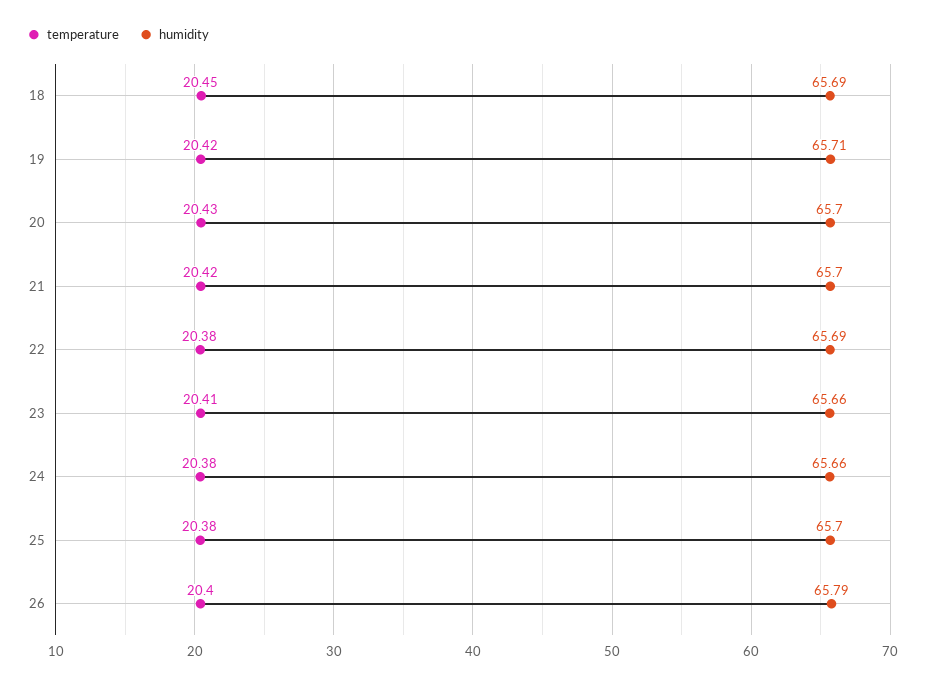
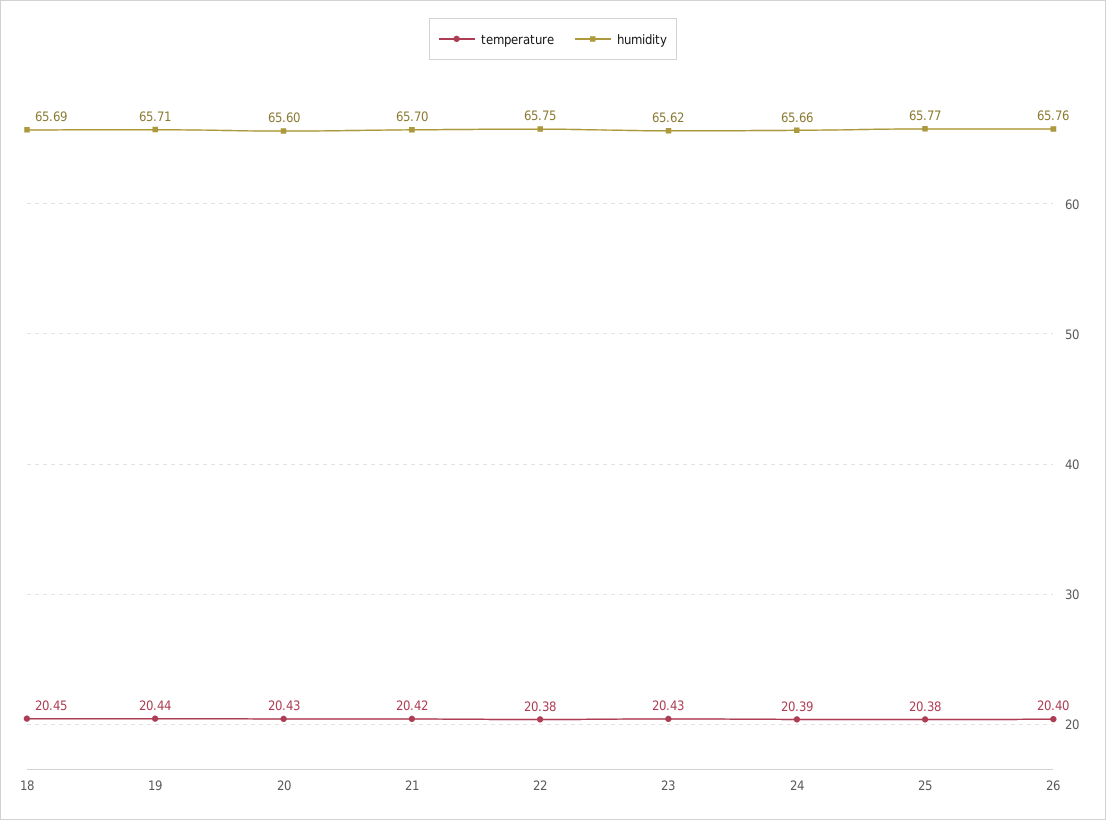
temperature, 19: 20.42 -> 20.44
humidity, 20: 65.7 -> 65.6
humidity, 22: 65.69 -> 65.75
temperature, 23: 20.41 -> 20.43
humidity, 23: 65.66 -> 65.62
temperature, 24: 20.38 -> 20.39
humidity, 25: 65.7 -> 65.77
humidity, 26: 65.79 -> 65.76

